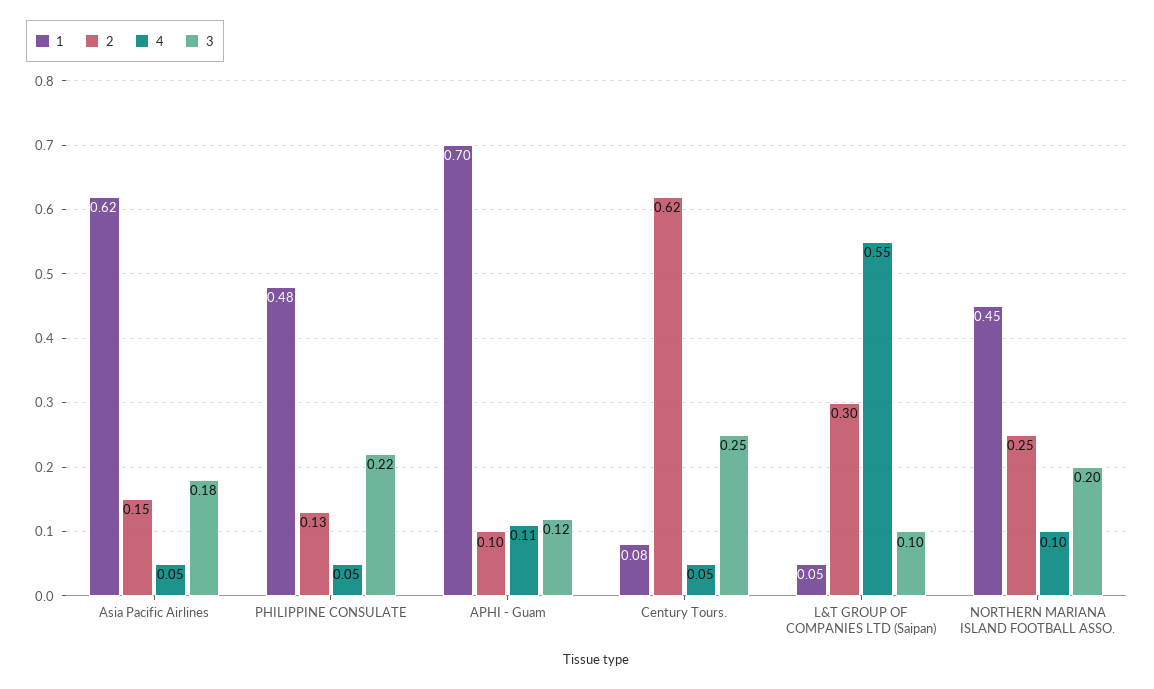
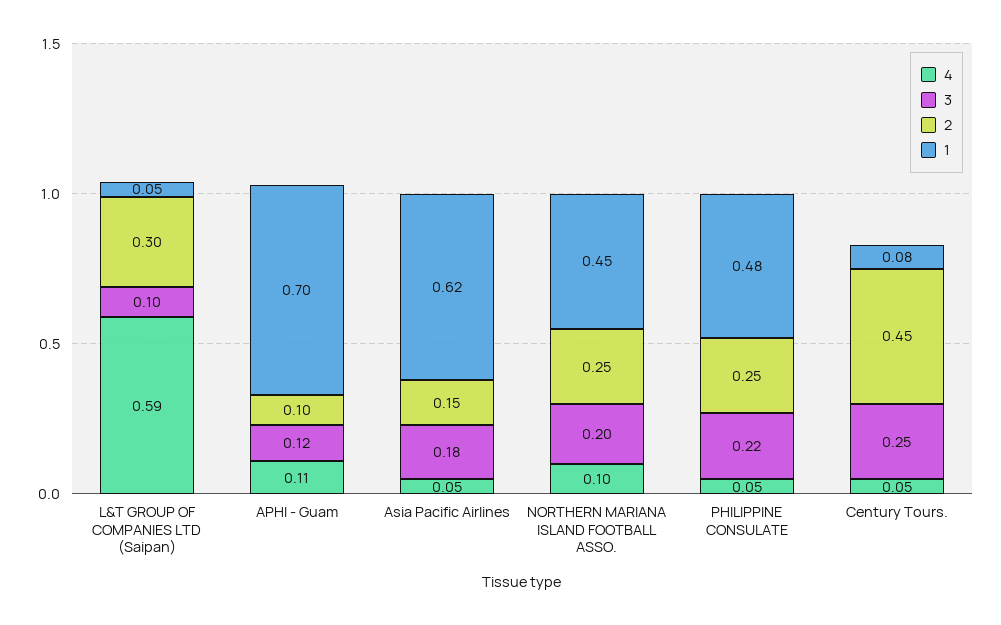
2, PHILIPPINE CONSULATE: 0.13 -> 0.25
2, Century Tours.: 0.62 -> 0.45
4, L&T GROUP OF COMPANIES LTD (Saipan): 0.55 -> 0.59

